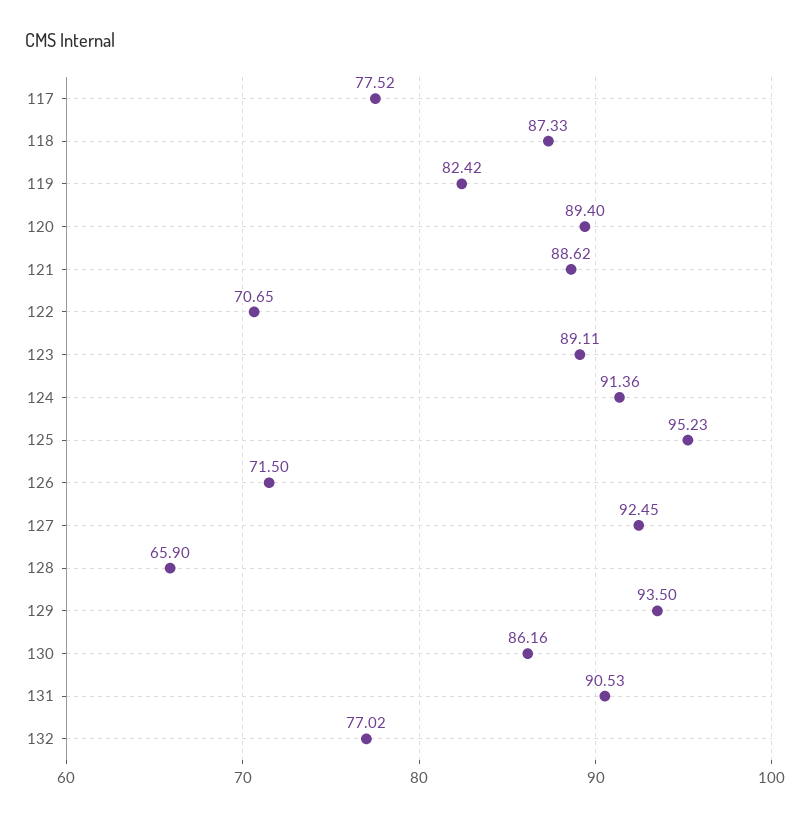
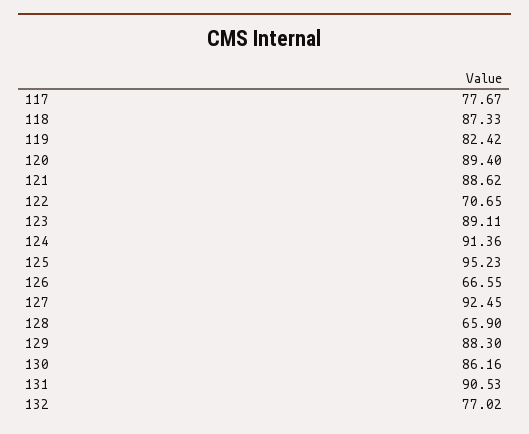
117: 77.52 -> 77.67
126: 71.5 -> 66.55
129: 93.5 -> 88.3

